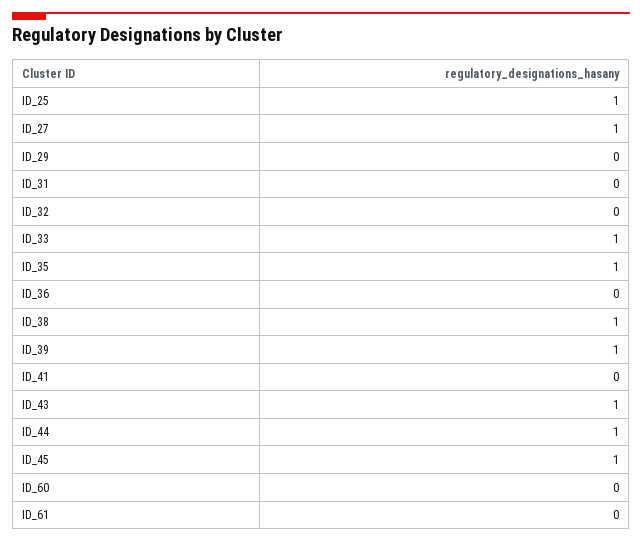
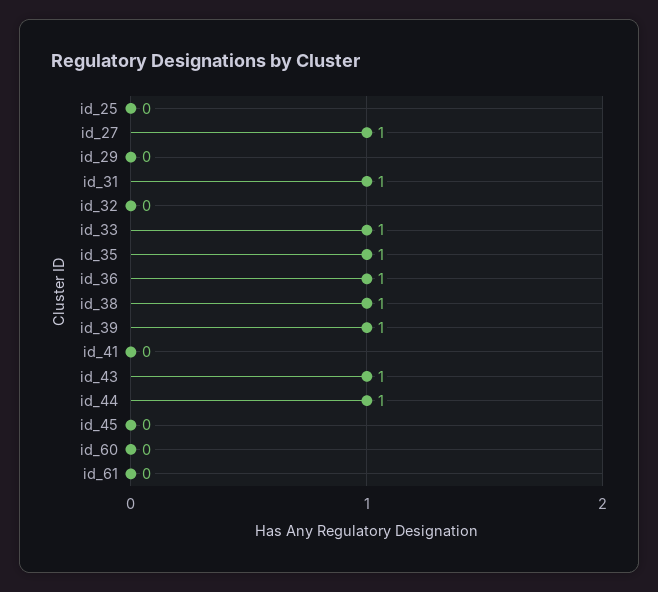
ID_25: 1 -> 0
ID_31: 0 -> 1
ID_36: 0 -> 1
ID_45: 1 -> 0

